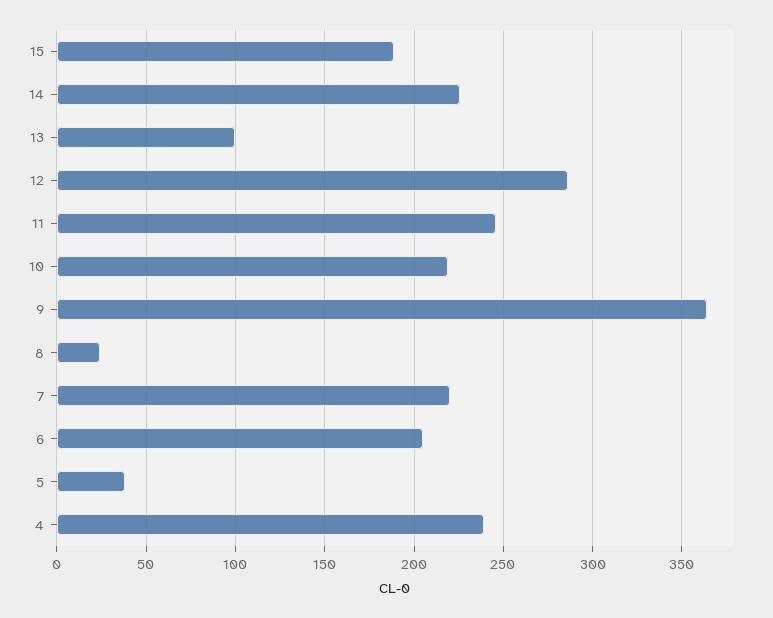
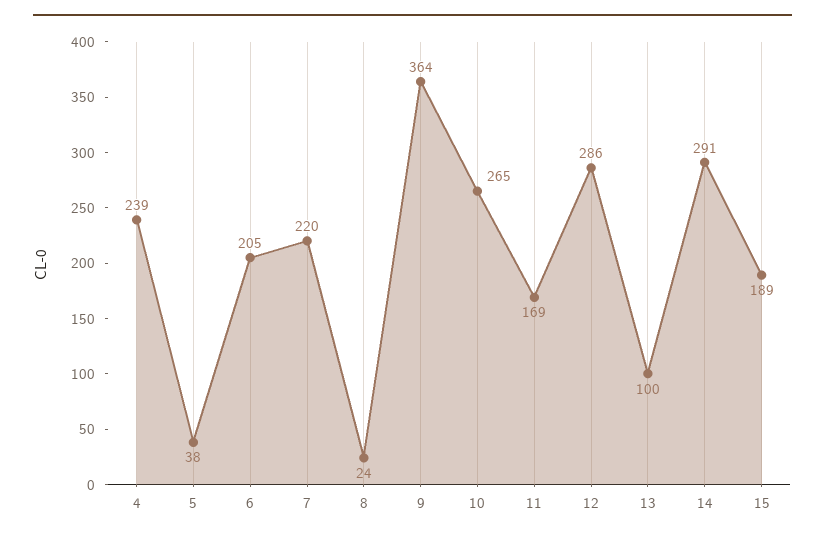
14: 225 -> 291
11: 245 -> 169
10: 220 -> 265

